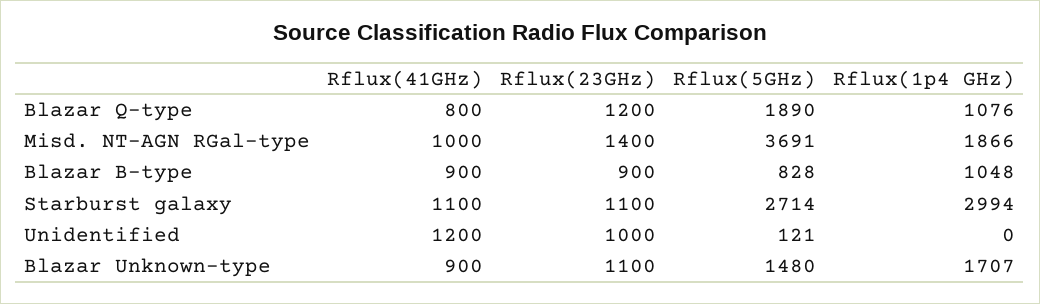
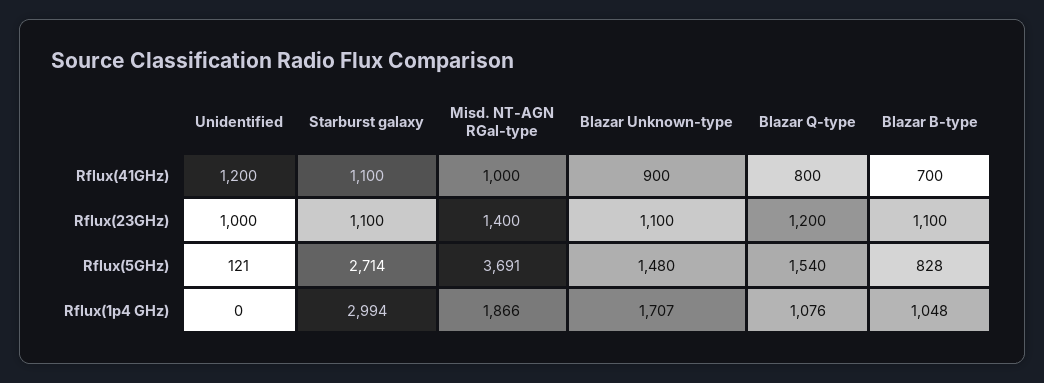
Rflux(5GHz), Blazar Q-type: 1890 -> 1540
Rflux(41GHz), Blazar B-type: 900 -> 700
Rflux(23GHz), Blazar B-type: 900 -> 1100

